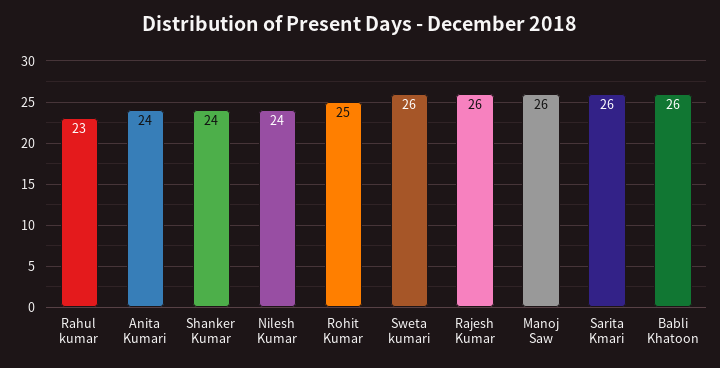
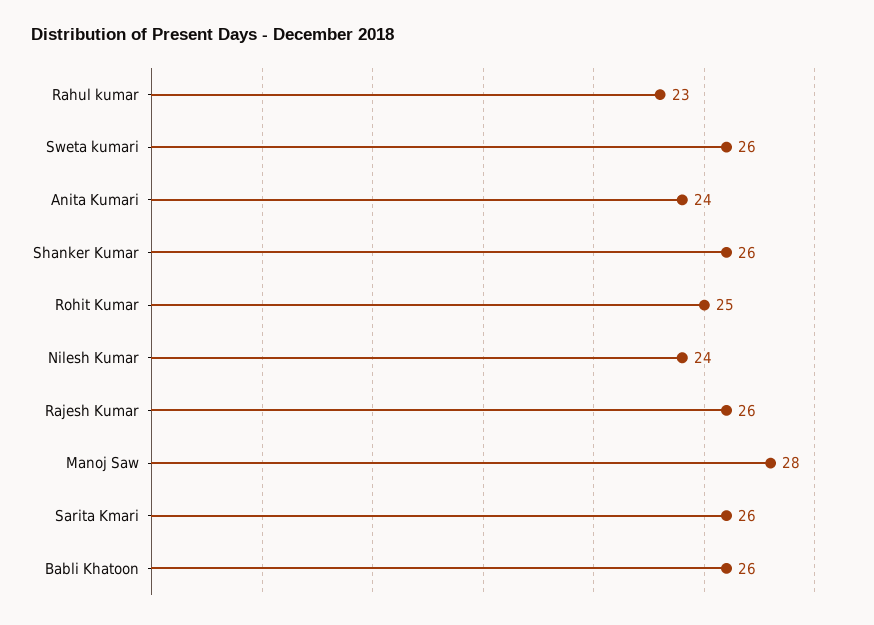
Shanker Kumar: 24 -> 26
Manoj Saw: 26 -> 28

